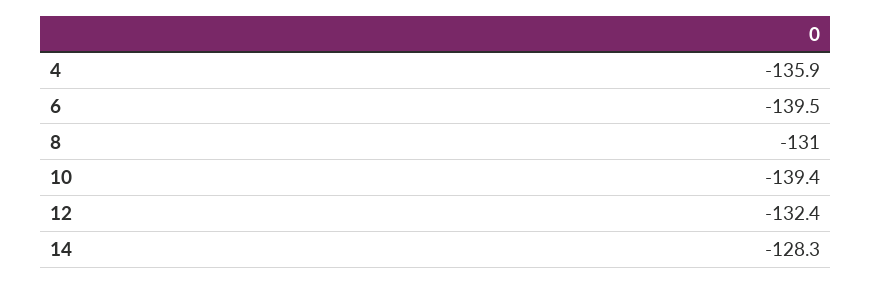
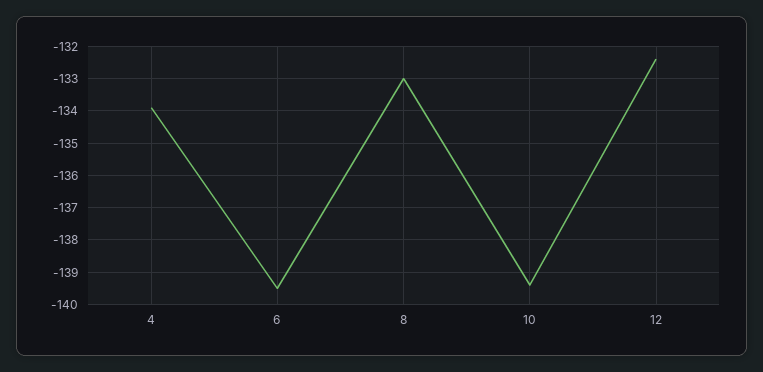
4: -135.9 -> -134
8: -131 -> -133
14: -128.3 -> none

